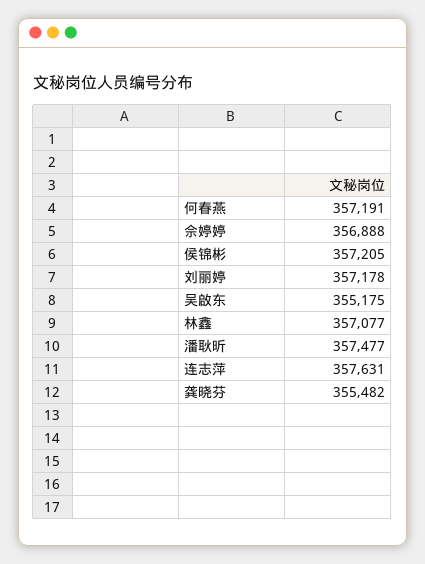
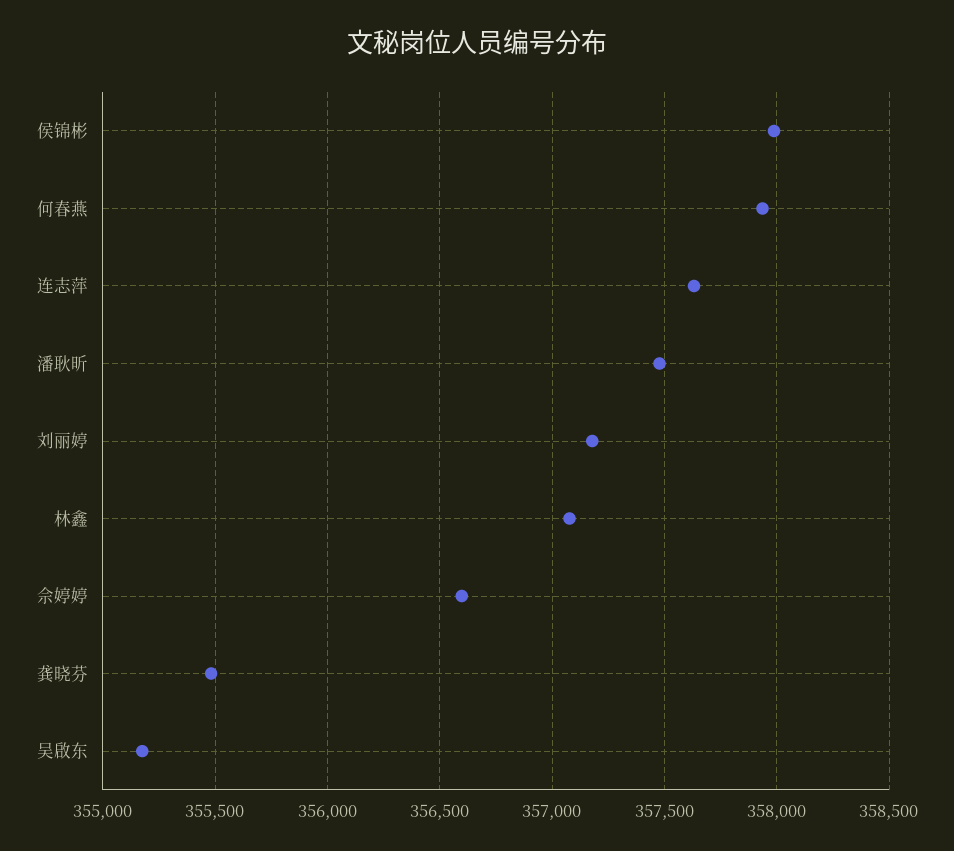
何春燕: 357191 -> 357950
佘婷婷: 356888 -> 356600
侯锦彬: 357205 -> 358000

